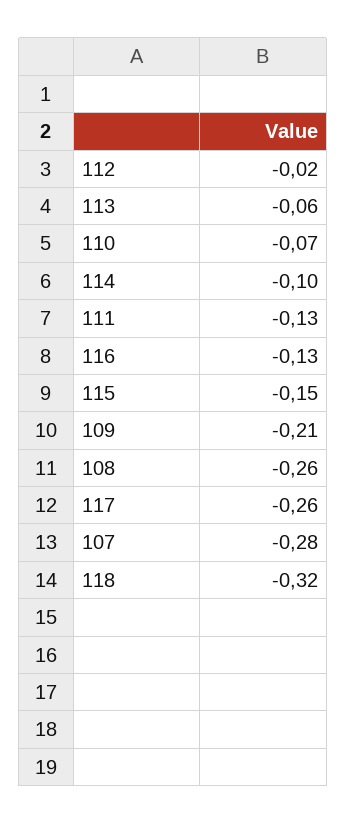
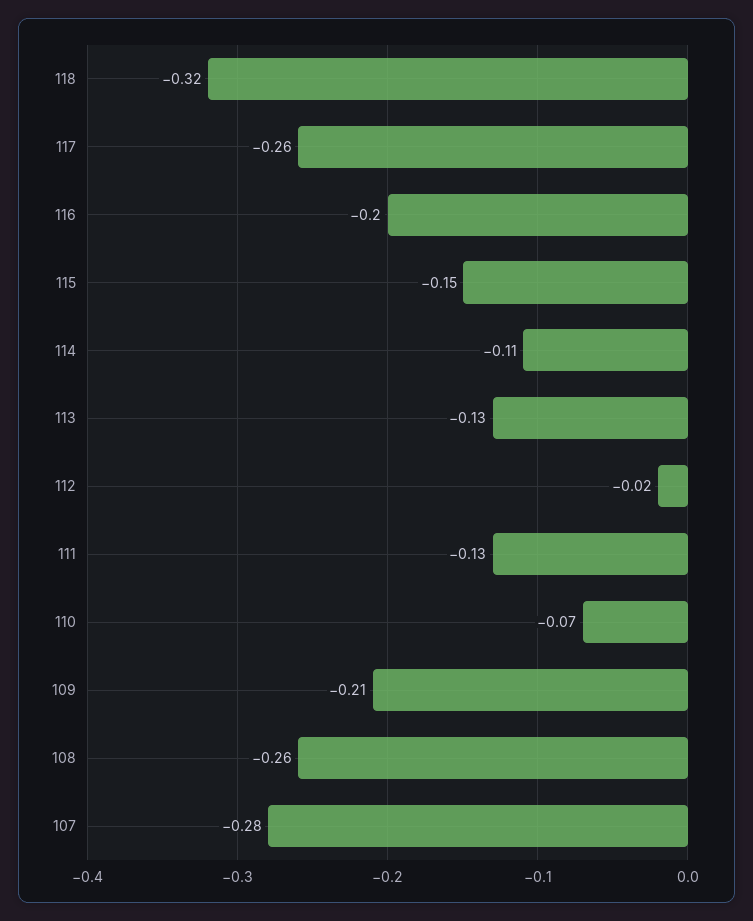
113: -0.06 -> -0.13
114: -0.1 -> -0.11
116: -0.13 -> -0.2

